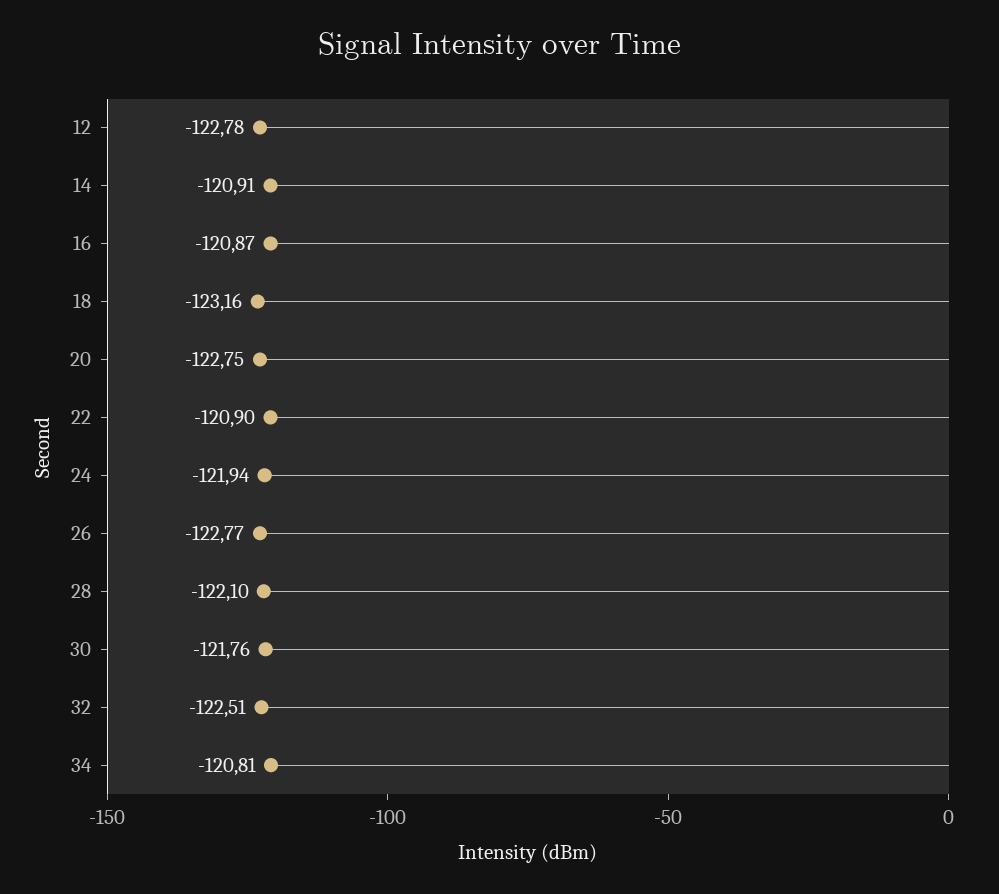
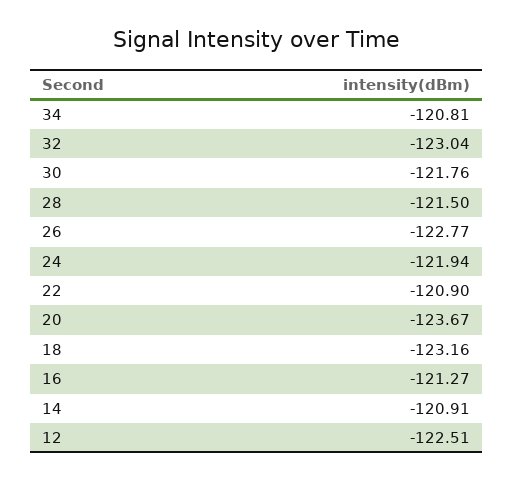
12: -122.78 -> -122.51
16: -120.87 -> -121.27
20: -122.75 -> -123.67
28: -122.1 -> -121.5
32: -122.51 -> -123.04

